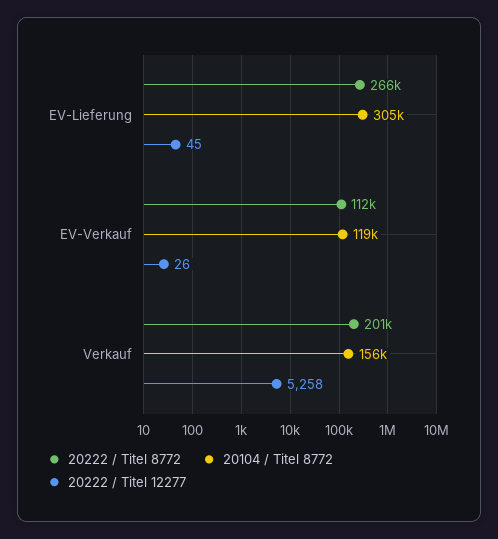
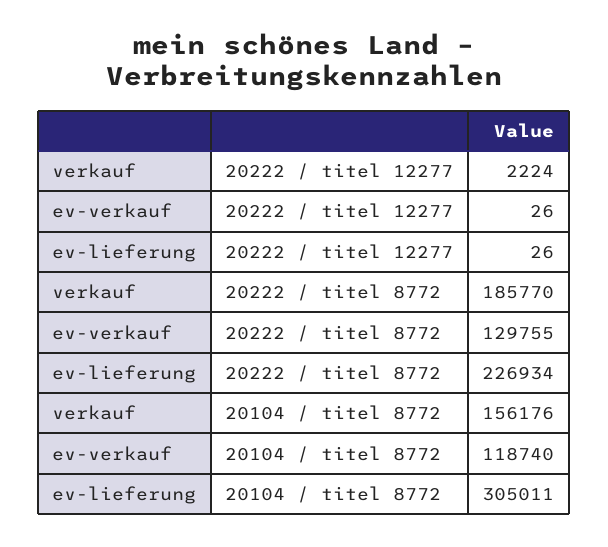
20222 / Titel 8772, EV-Lieferung: 266000 -> 226934
20222 / Titel 12277, EV-Lieferung: 45 -> 26
20222 / Titel 8772, EV-Verkauf: 112000 -> 129755
20222 / Titel 8772, Verkauf: 201000 -> 185770
20222 / Titel 12277, Verkauf: 5258 -> 2224

